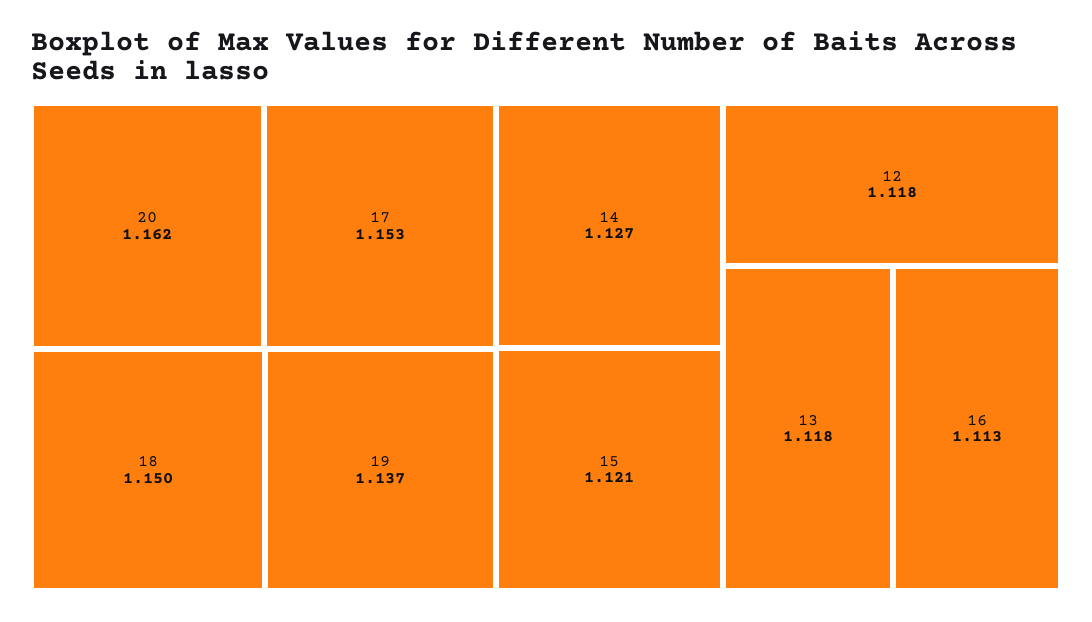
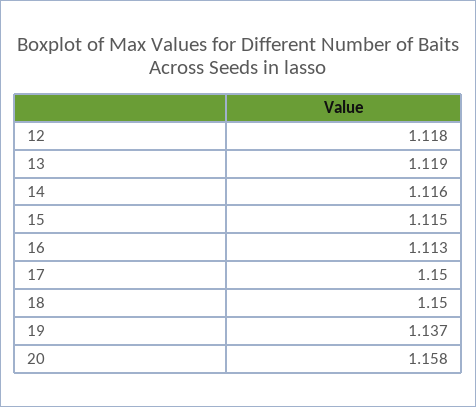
20: 1.162 -> 1.158
17: 1.153 -> 1.15
14: 1.127 -> 1.116
15: 1.121 -> 1.115
13: 1.118 -> 1.119

